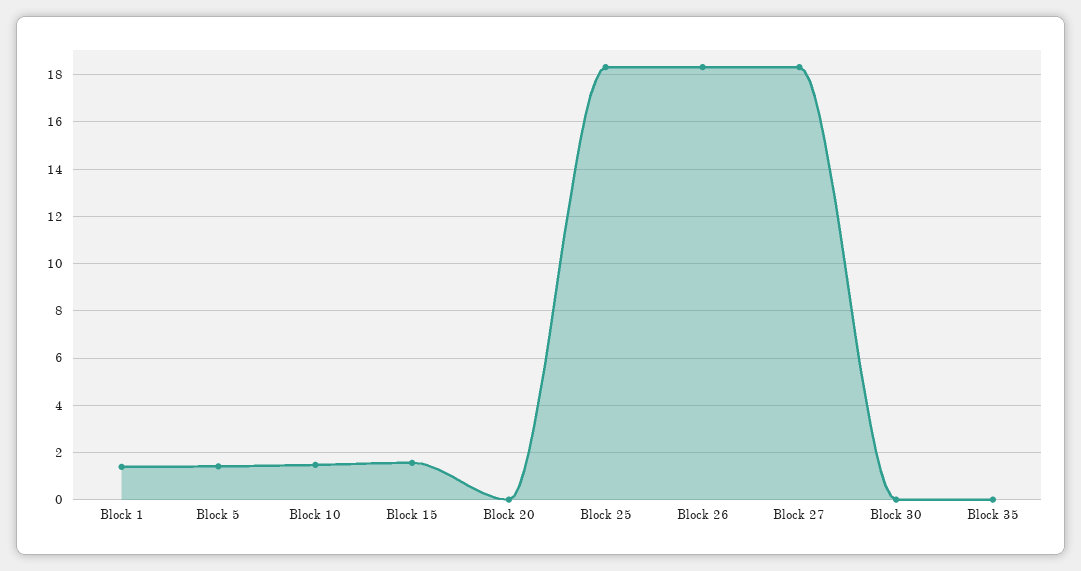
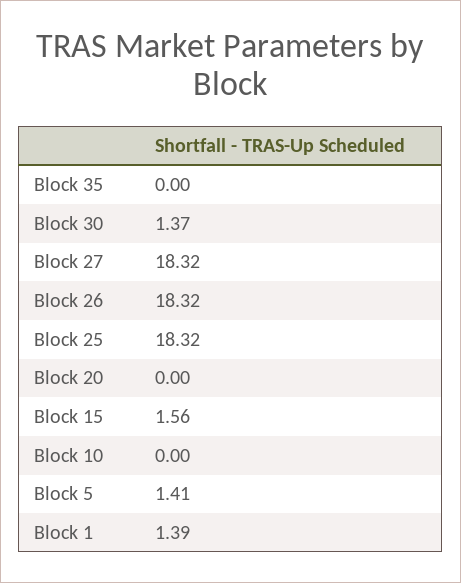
Block 10: 1.5 -> 0
Block 30: 0 -> 1.37

